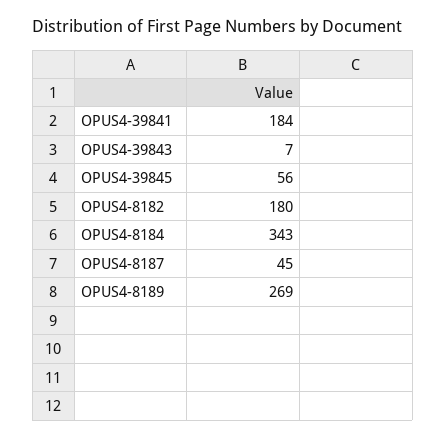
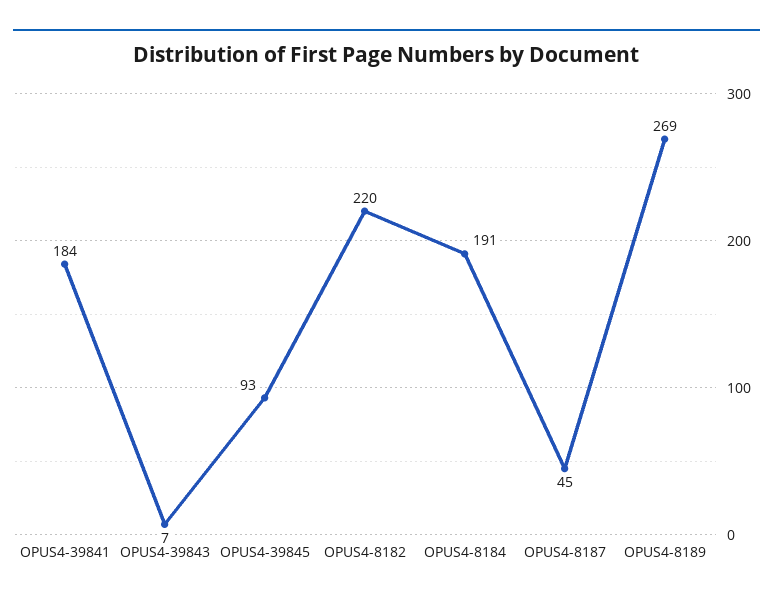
OPUS4-39845: 56 -> 93
OPUS4-8182: 180 -> 220
OPUS4-8184: 343 -> 191

